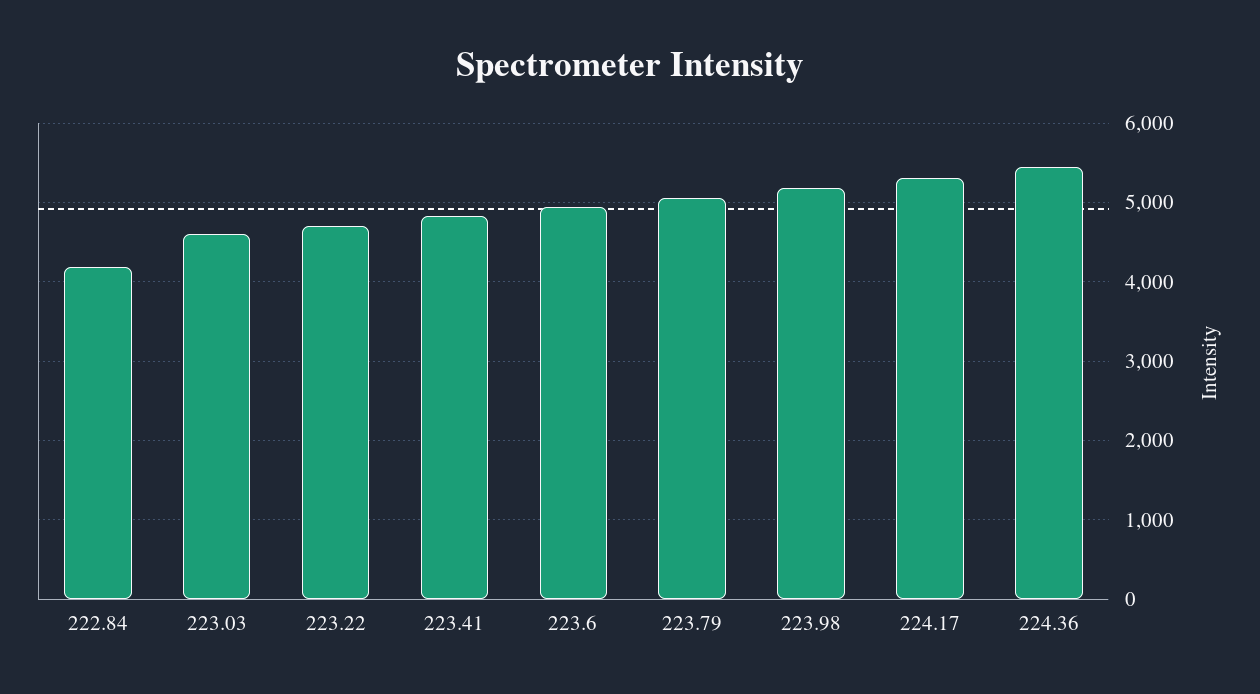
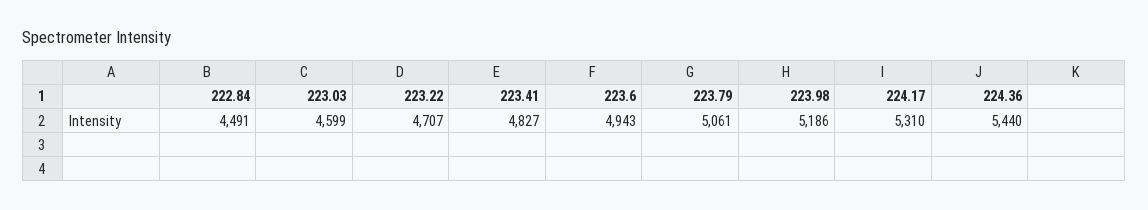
222.84: 4200 -> 4491

